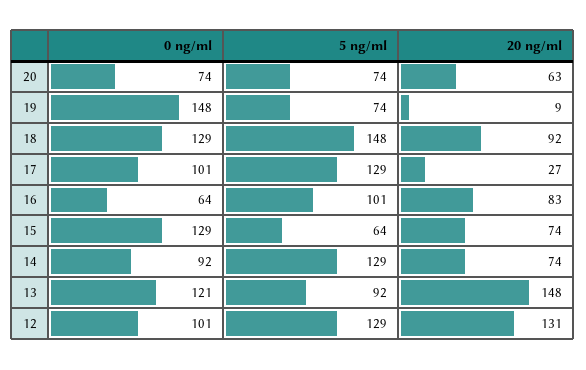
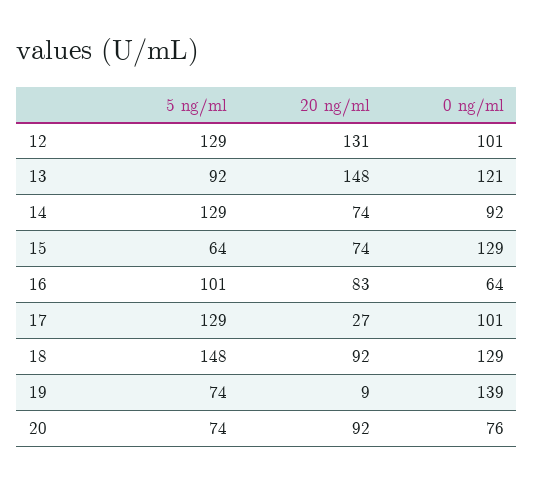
0 ng/ml, 20: 74 -> 76
20 ng/ml, 20: 63 -> 92
0 ng/ml, 19: 148 -> 139

